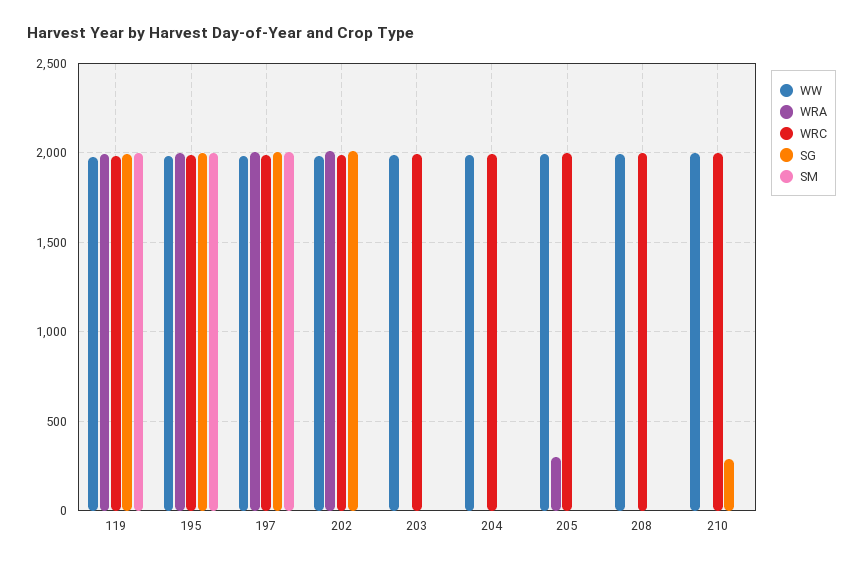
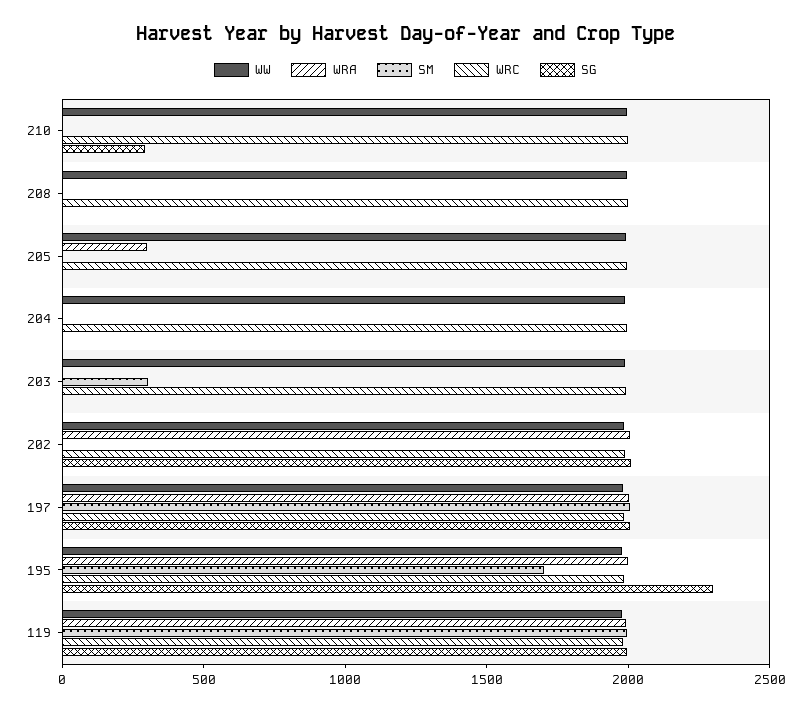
SG, 195: 2000 -> 2300
SM, 195: 2000 -> 1700
SM, 203: 0 -> 300

